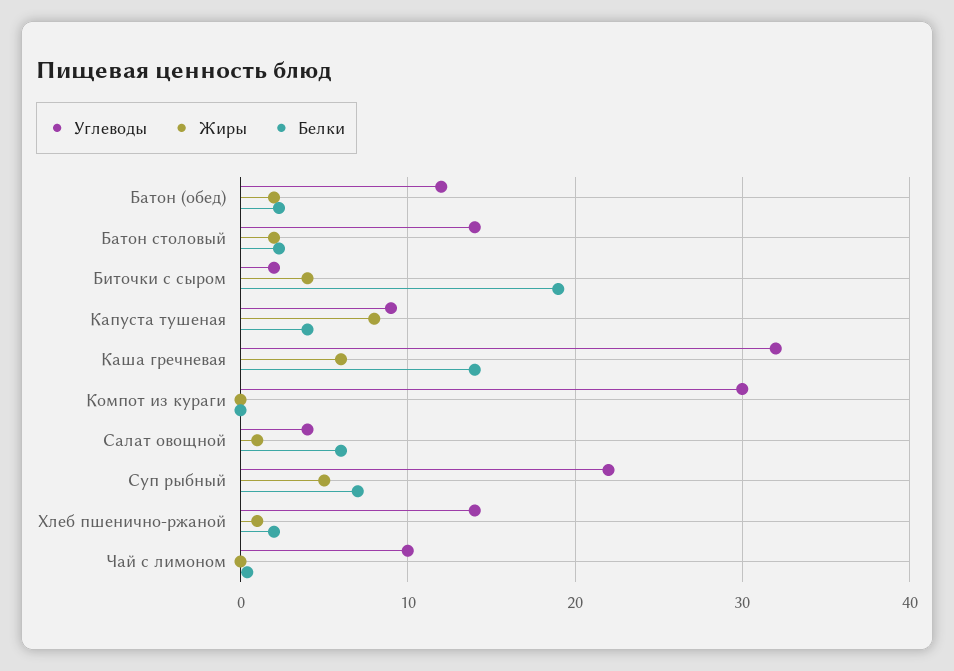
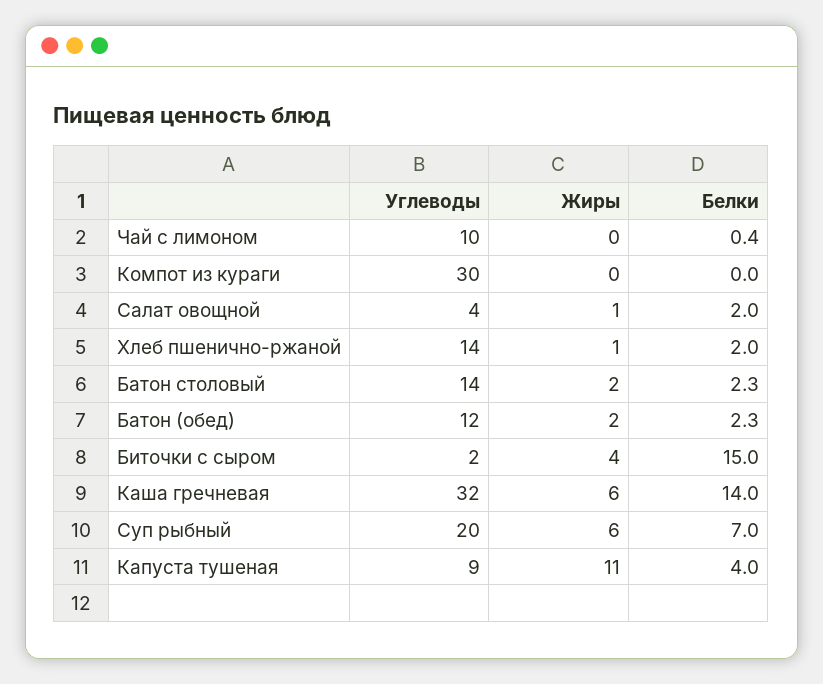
Белки, Биточки с сыром: 19 -> 15
Жиры, Капуста тушеная: 8 -> 11
Белки, Салат овощной: 6 -> 2
Углеводы, Суп рыбный: 22 -> 20
Жиры, Суп рыбный: 5 -> 6

